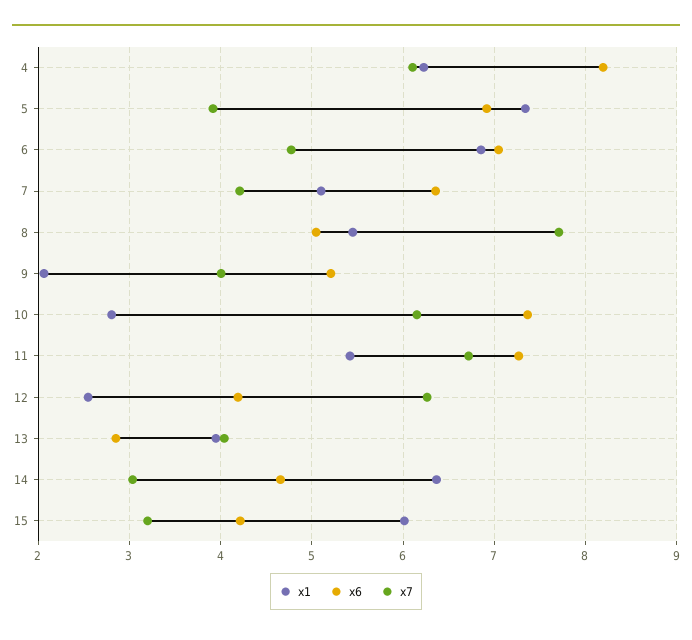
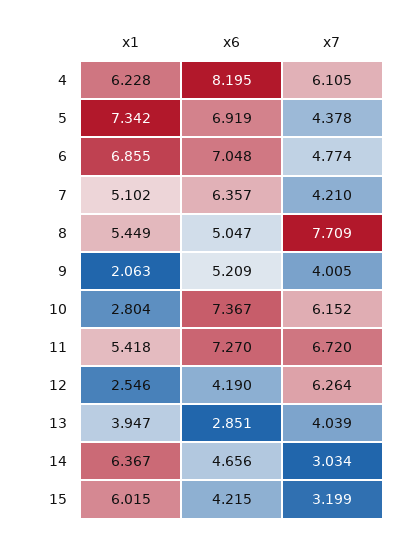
x7, 5: 3.9 -> 4.378

